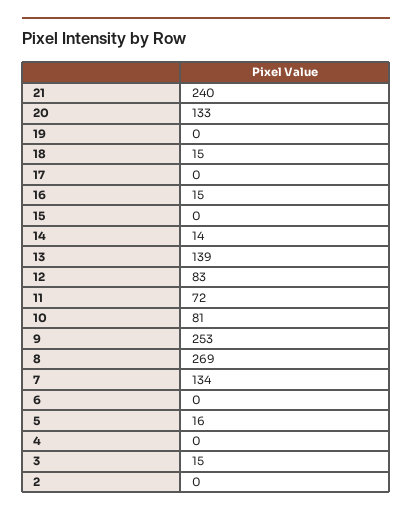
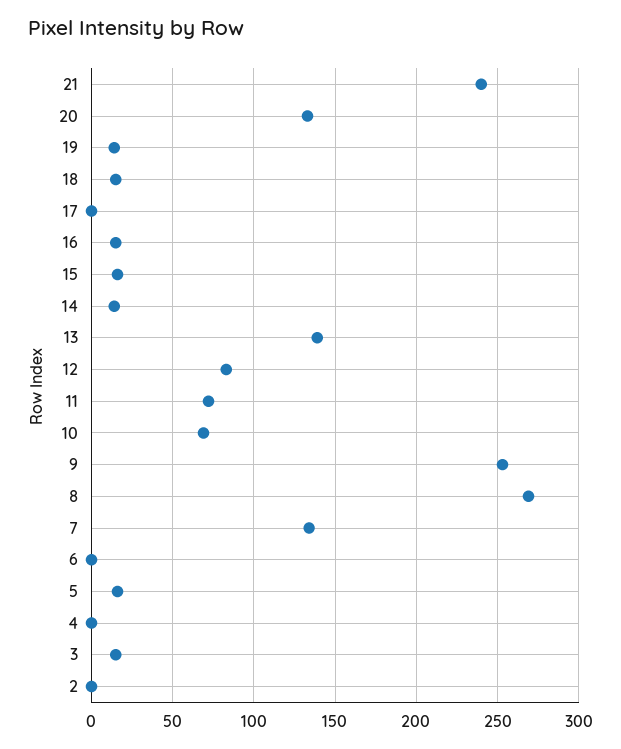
19: 0 -> 15
15: 0 -> 15
10: 81 -> 70

